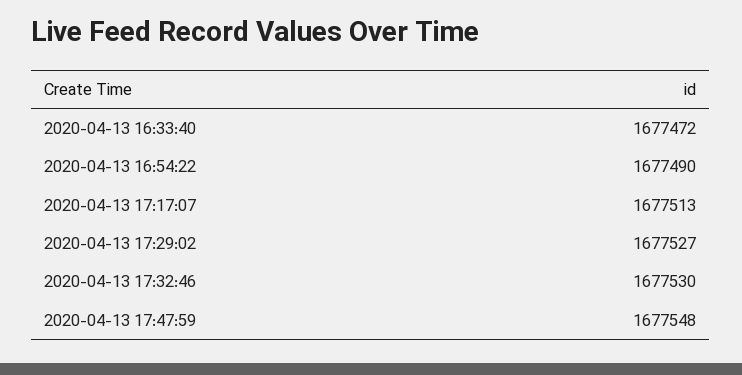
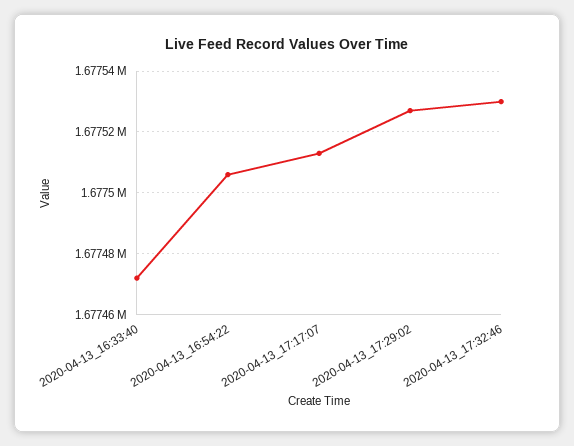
2020-04-13 16:54:22: 1677490 -> 1677505
2020-04-13 17:47:59: 1677548 -> none

